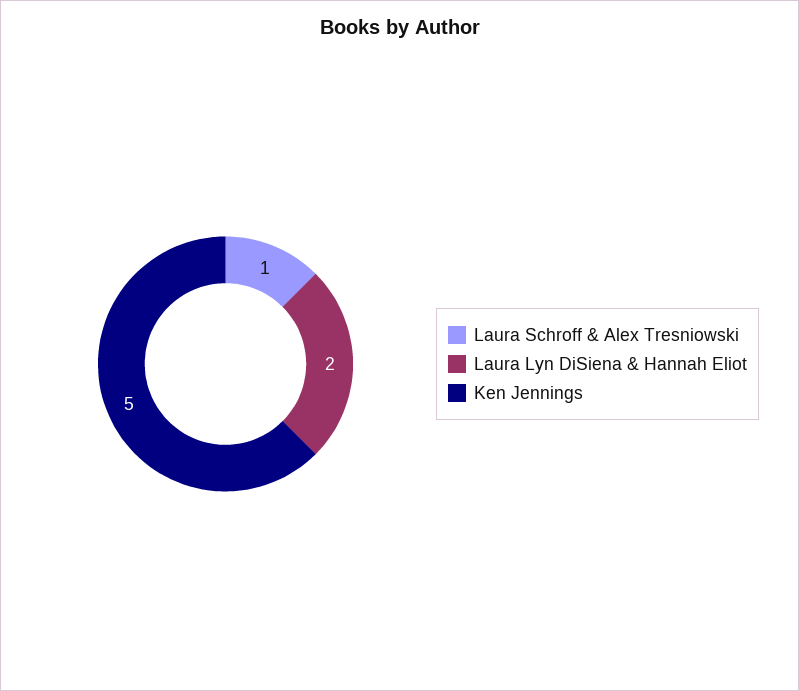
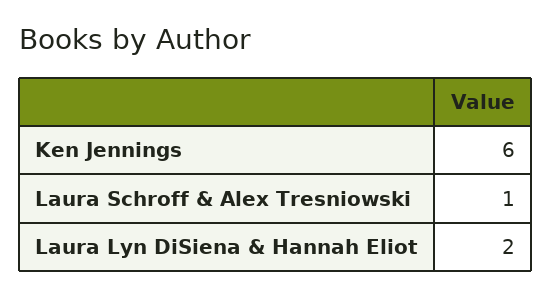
Ken Jennings: 5 -> 6

